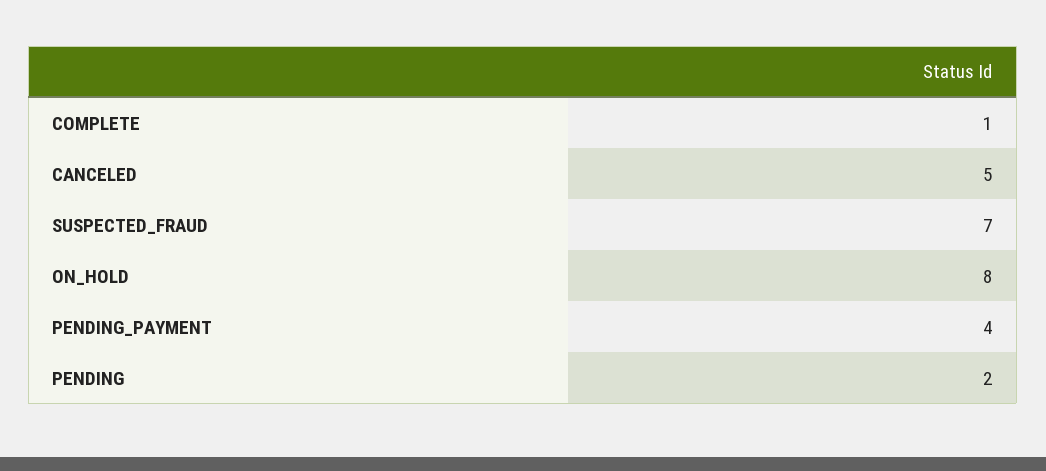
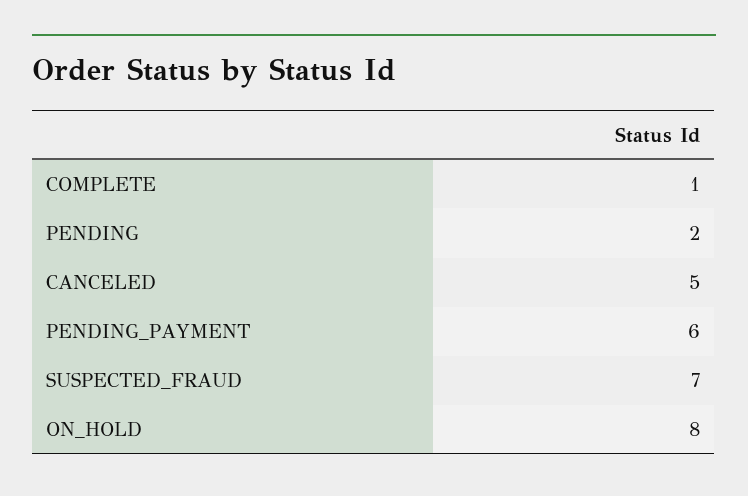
PENDING_PAYMENT: 4 -> 6

